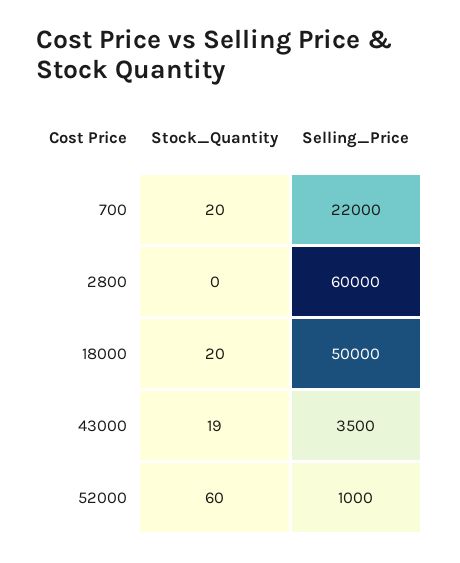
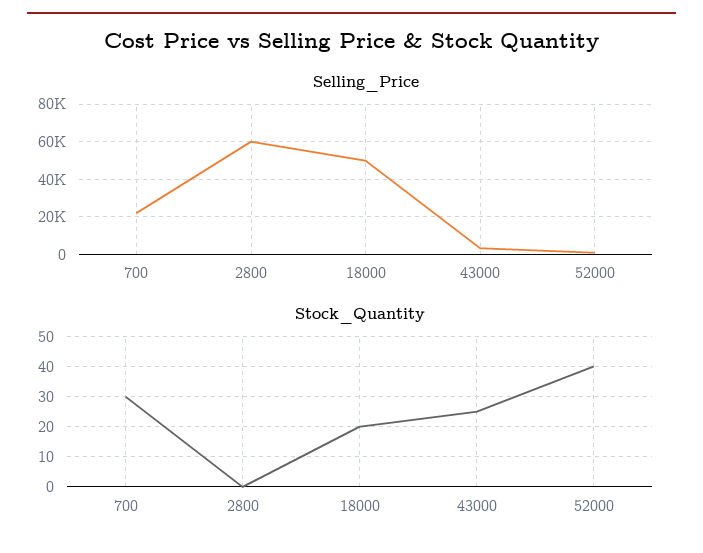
Stock_Quantity, 700: 20 -> 30
Stock_Quantity, 43000: 19 -> 25
Stock_Quantity, 52000: 60 -> 40

